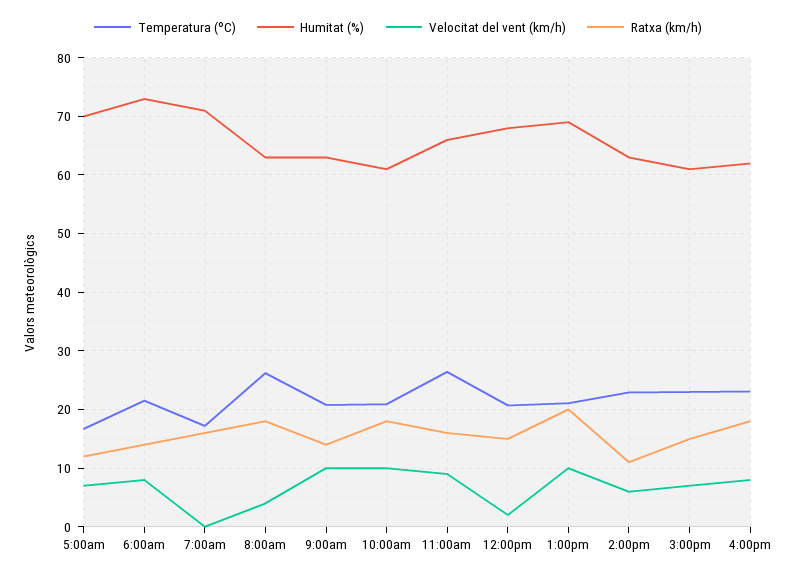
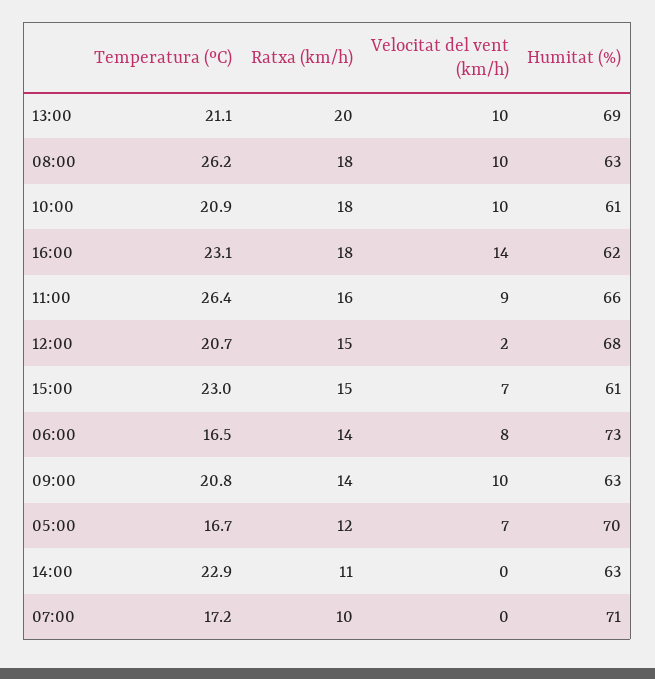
Temperatura (ºC), 6:00am: 22 -> 16.5
Ratxa (km/h), 7:00am: 16 -> 10
Velocitat del vent (km/h), 8:00am: 4 -> 10
Velocitat del vent (km/h), 2:00pm: 6 -> 0
Velocitat del vent (km/h), 4:00pm: 8 -> 14

